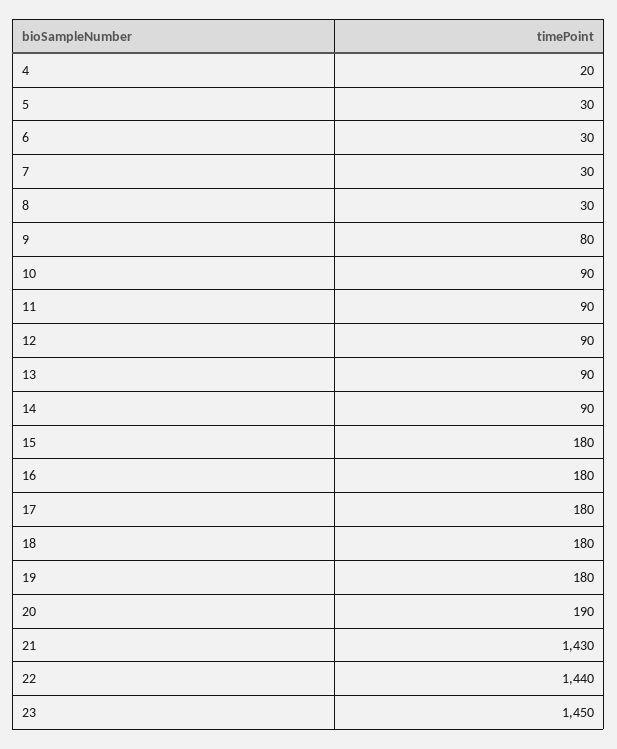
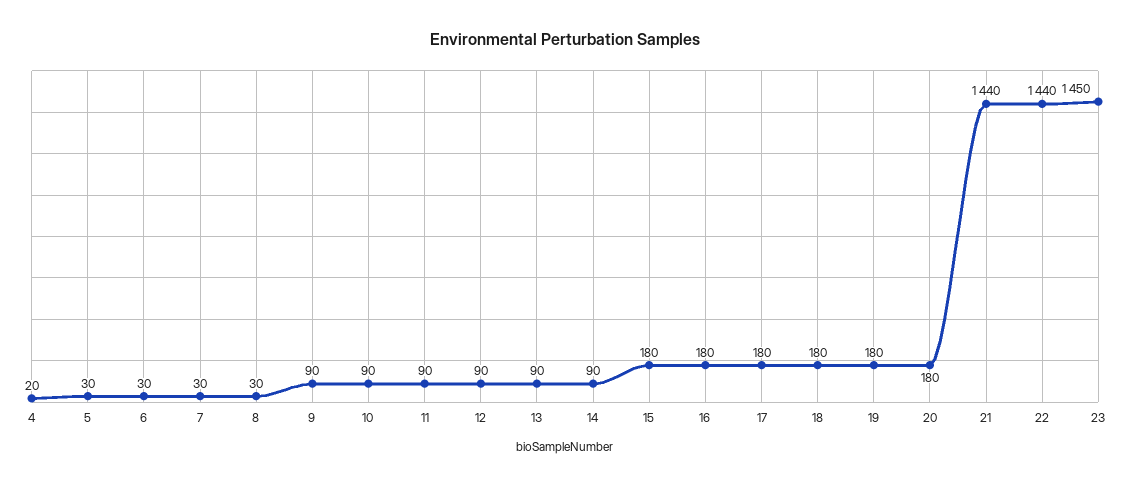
9: 80 -> 90
20: 190 -> 180
21: 1430 -> 1440

